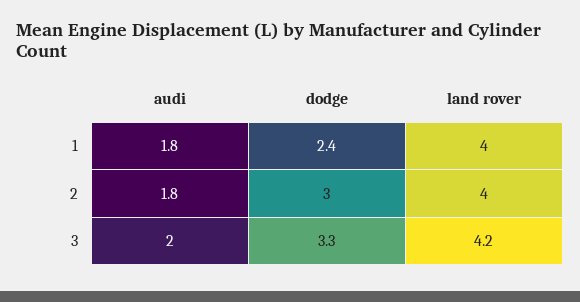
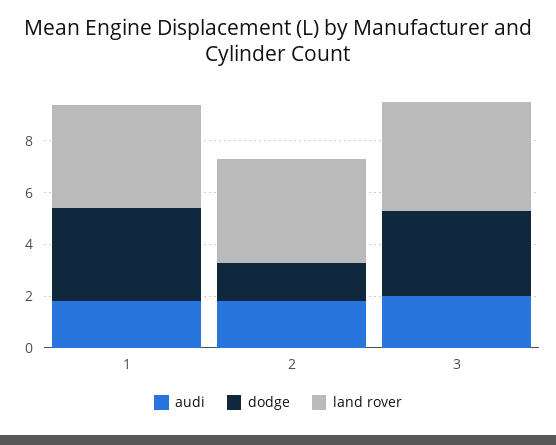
dodge, 1: 2.4 -> 3.5
dodge, 2: 3 -> 1.5

